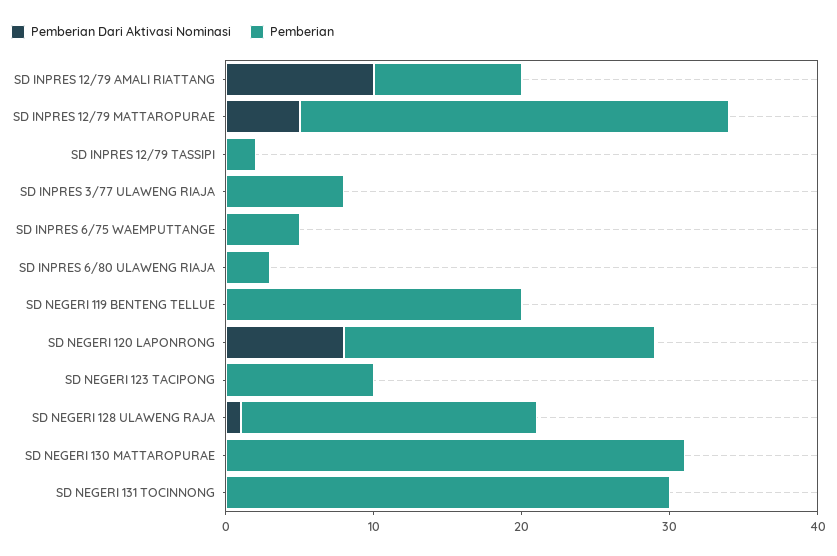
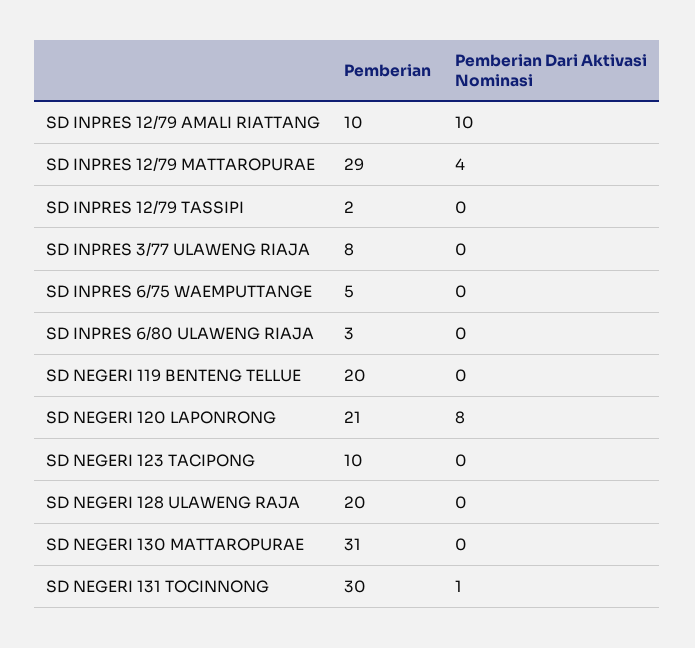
Pemberian Dari Aktivasi Nominasi, SD INPRES 12/79 MATTAROPURAE: 5 -> 4
Pemberian Dari Aktivasi Nominasi, SD NEGERI 128 ULAWENG RAJA: 1 -> 0
Pemberian Dari Aktivasi Nominasi, SD NEGERI 131 TOCINNONG: 0 -> 1

